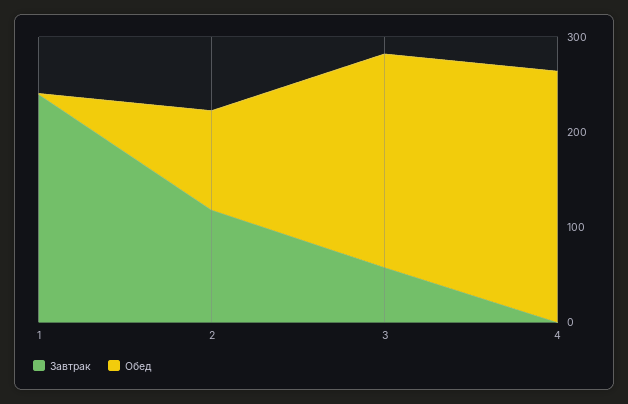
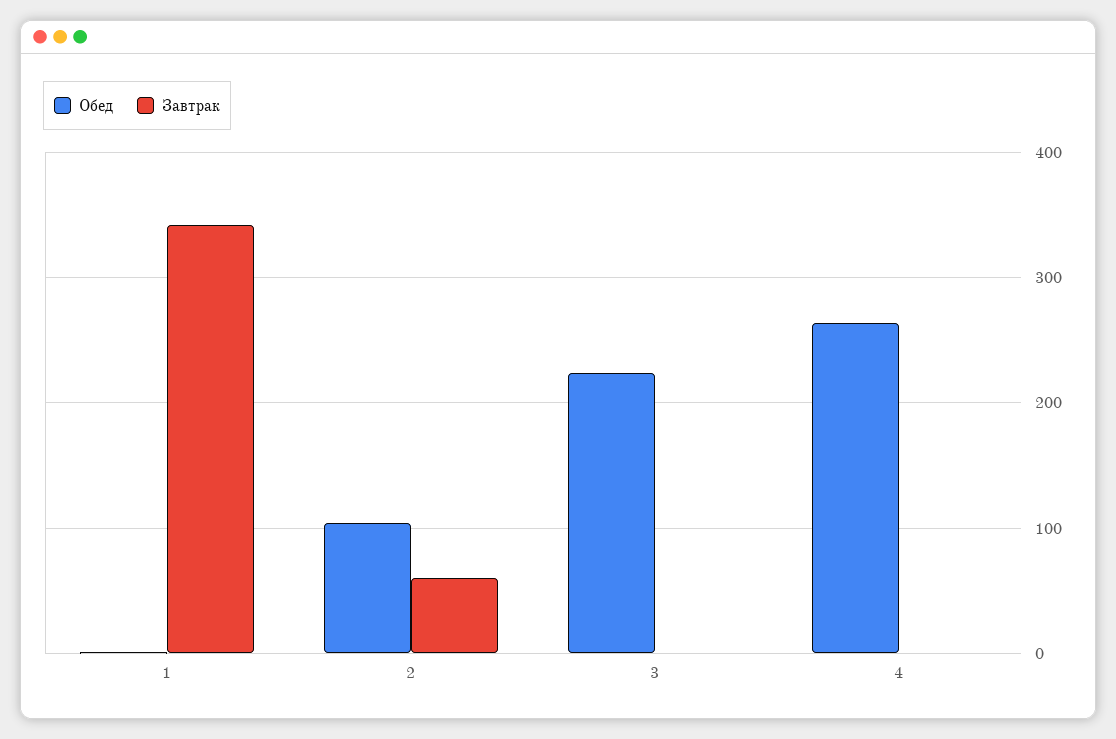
Завтрак, 1: 240 -> 340
Завтрак, 2: 120 -> 60
Завтрак, 3: 60 -> 0

